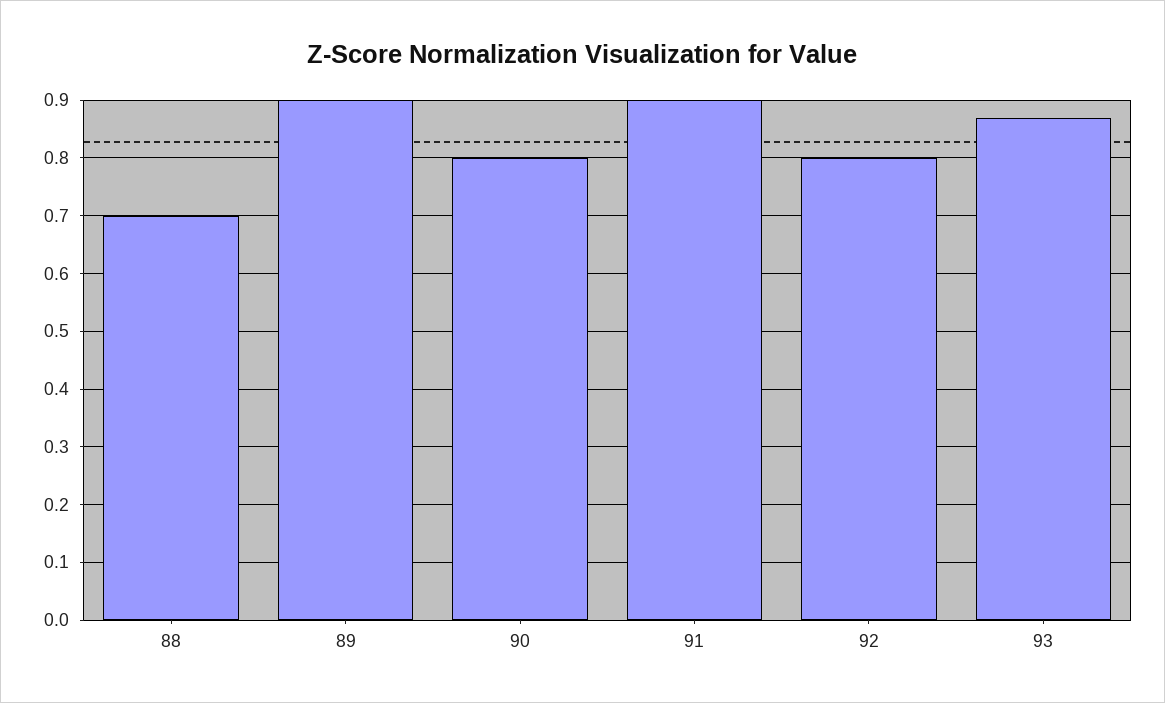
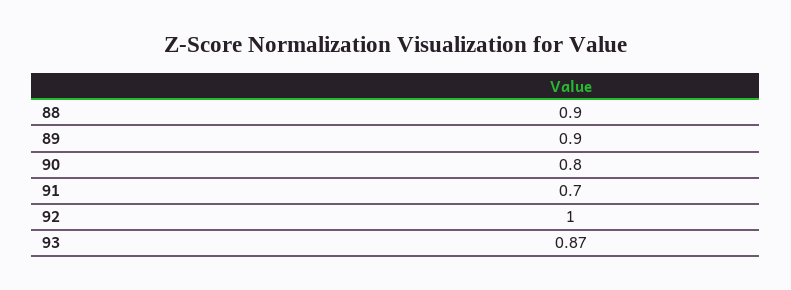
88: 0.7 -> 0.9
91: 0.9 -> 0.7
92: 0.8 -> 1

